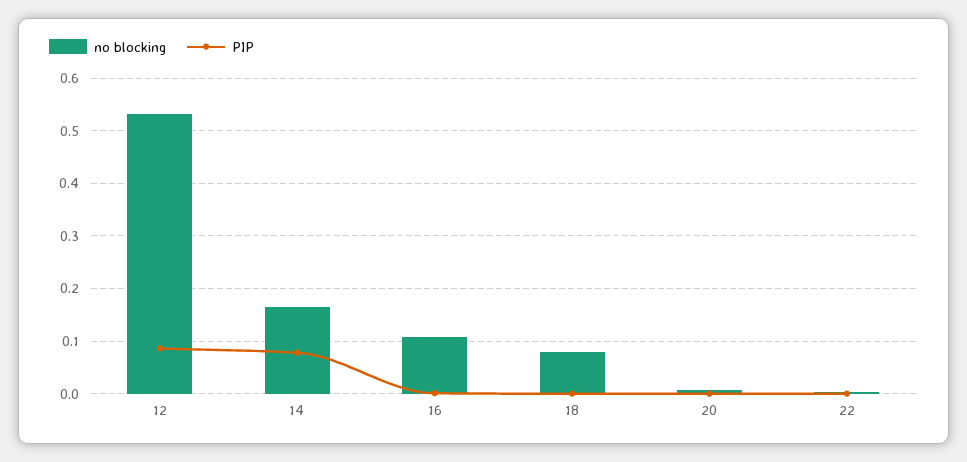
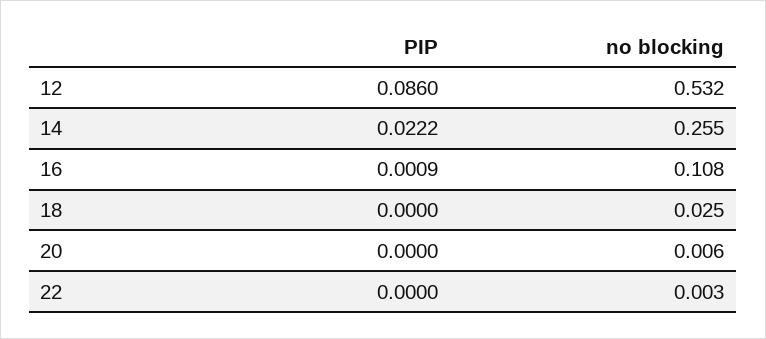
no blocking, 14: 0.16 -> 0.255
PIP, 14: 0.08 -> 0.0222
no blocking, 18: 0.08 -> 0.025

